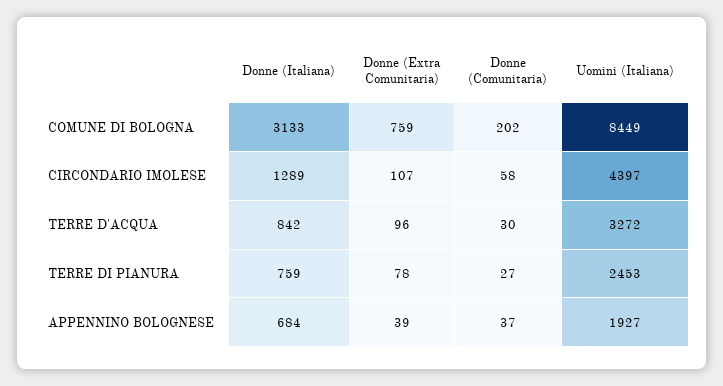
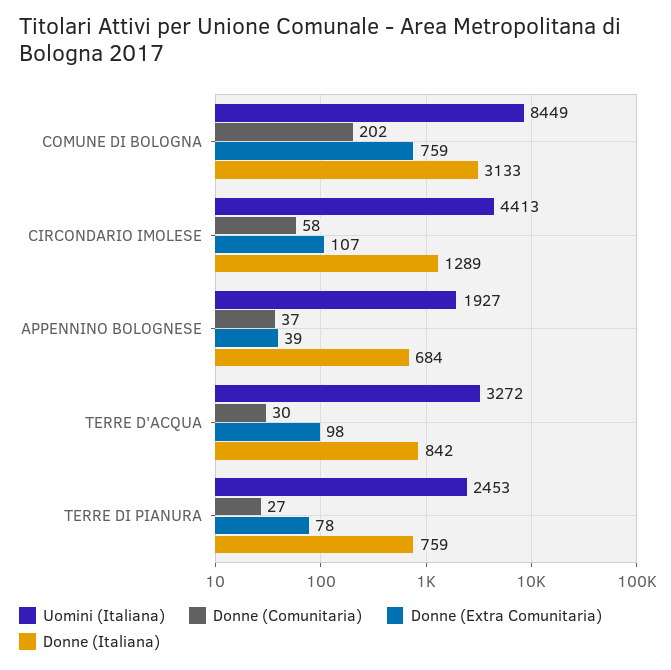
Uomini (Italiana), CIRCONDARIO IMOLESE: 4397 -> 4413
Donne (Extra Comunitaria), TERRE D'ACQUA: 96 -> 98

